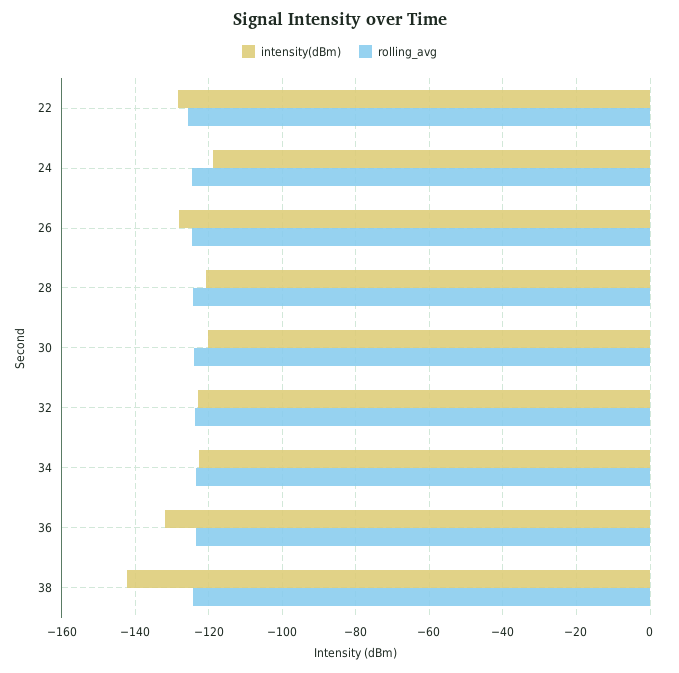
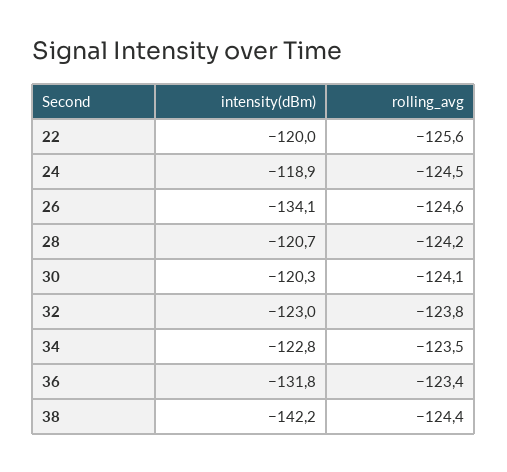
intensity(dBm), 22: -128 -> -120
intensity(dBm), 26: -128 -> -134.1

